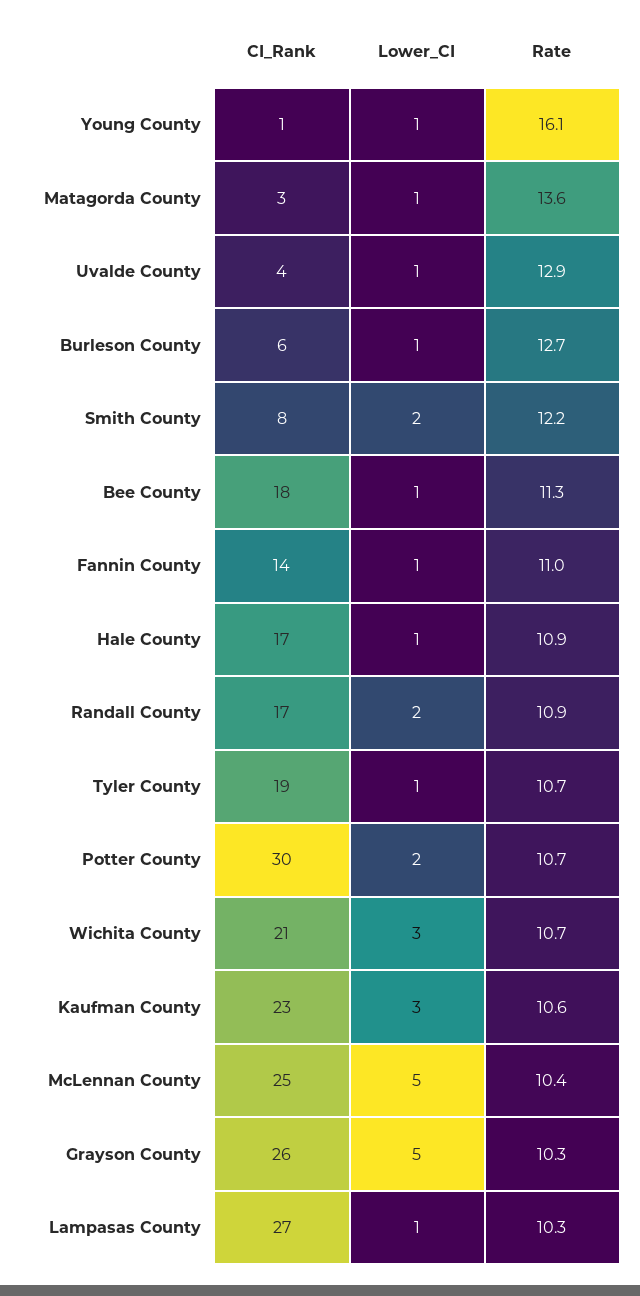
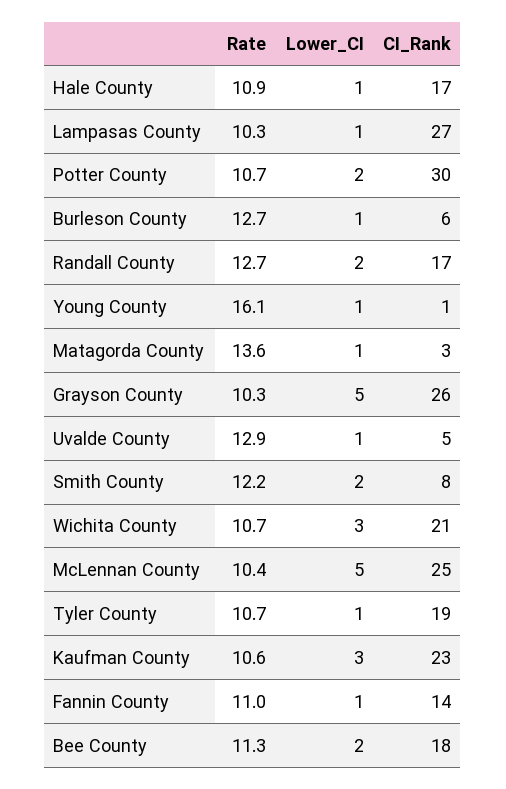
CI_Rank, Uvalde County: 4 -> 5
Lower_CI, Bee County: 1 -> 2
Rate, Randall County: 10.9 -> 12.7

